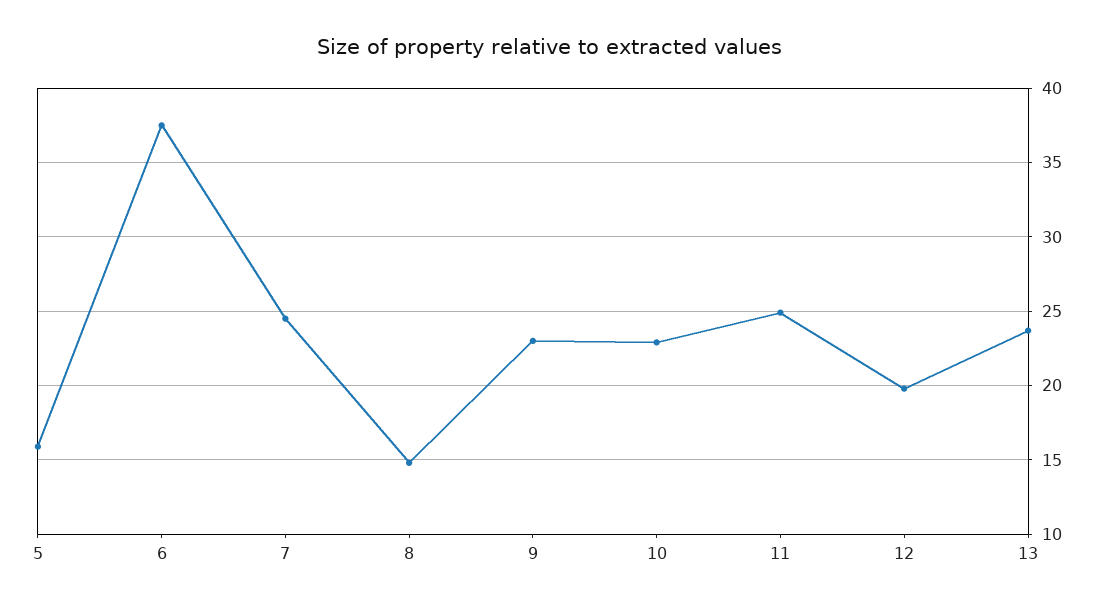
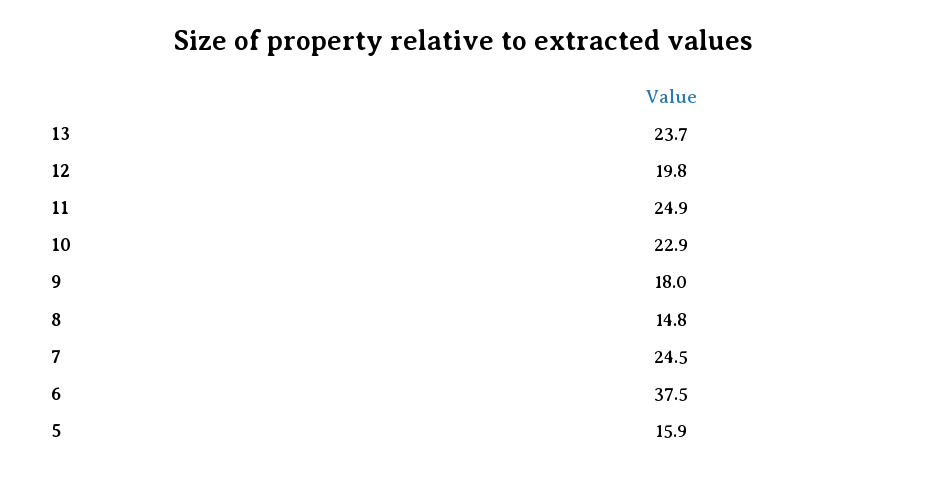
9: 23 -> 18

